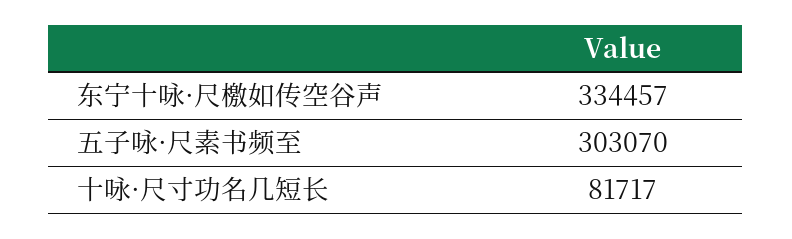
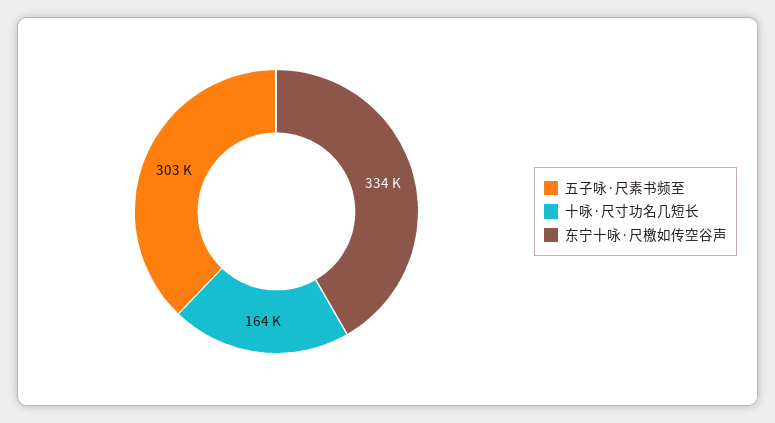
十咏·尺寸功名几短长: 81717 -> 164000

